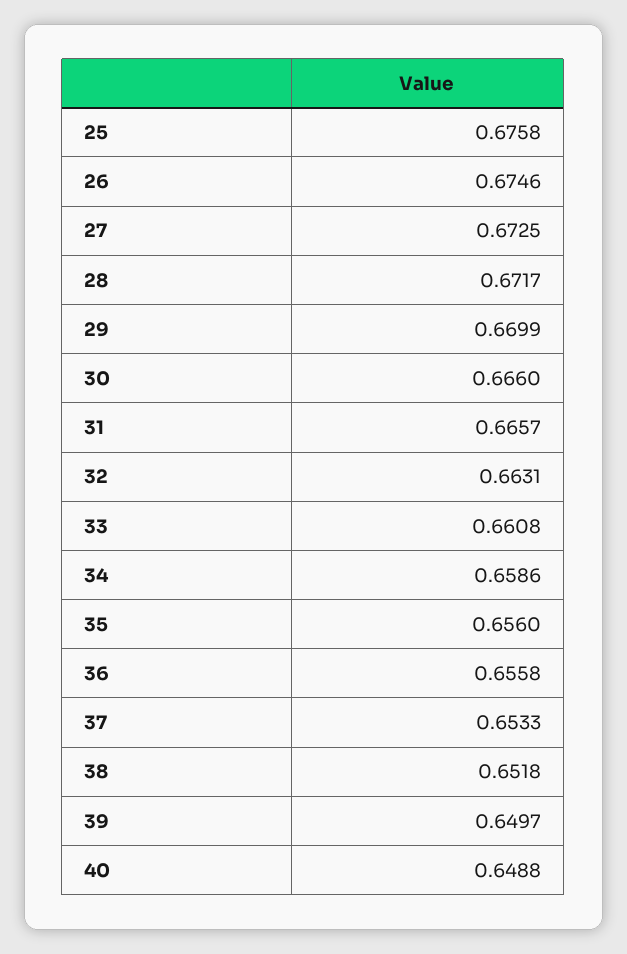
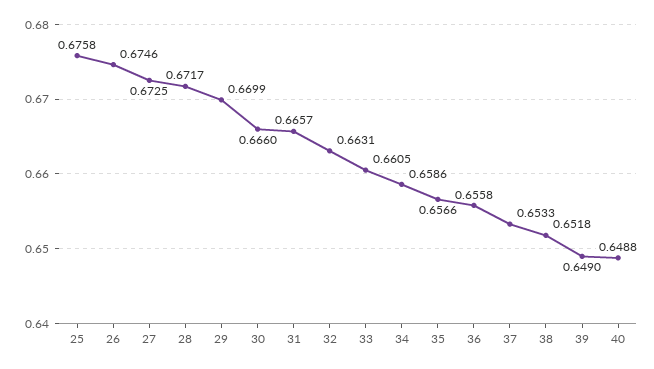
33: 0.6608 -> 0.6605
35: 0.656 -> 0.6566
39: 0.6497 -> 0.649

